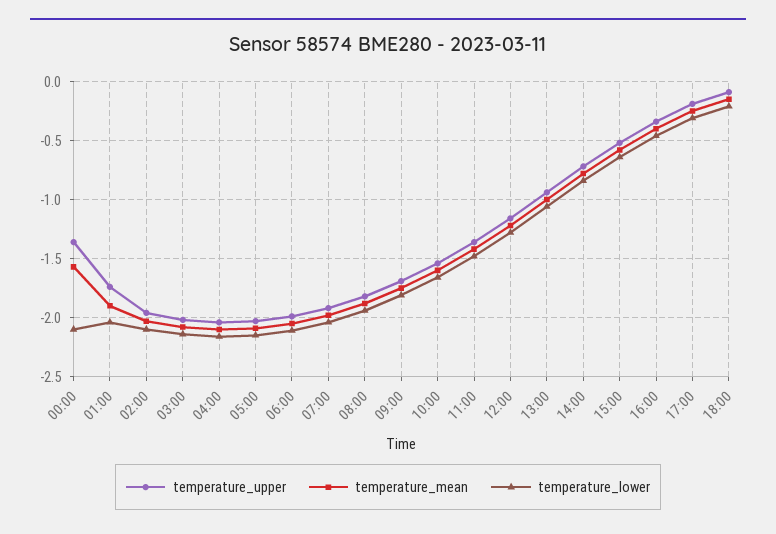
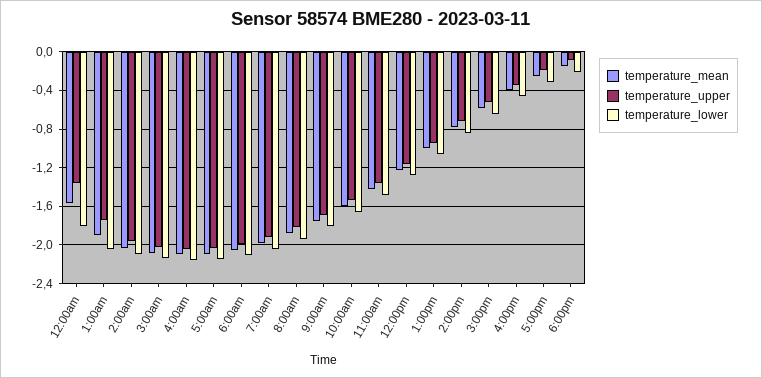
temperature_lower, 00:00: -2.1 -> -1.8

